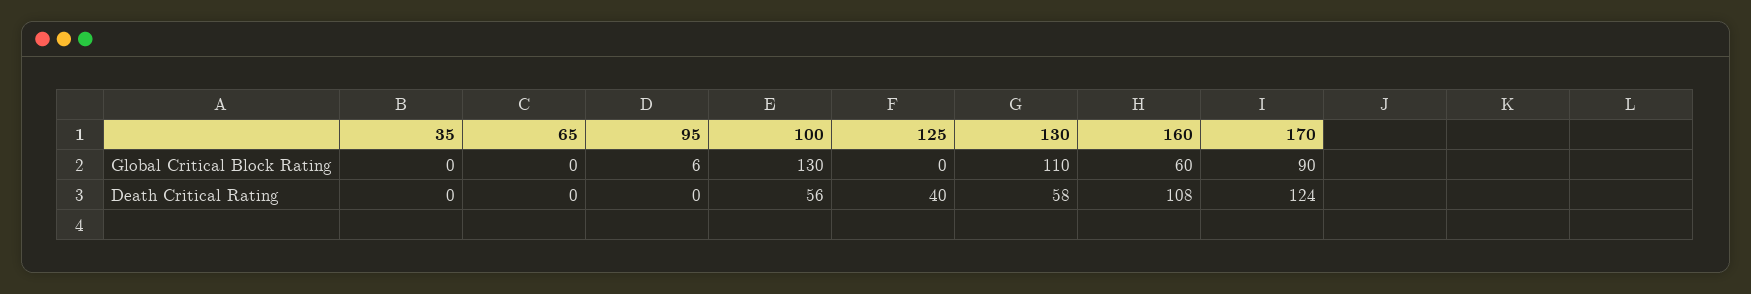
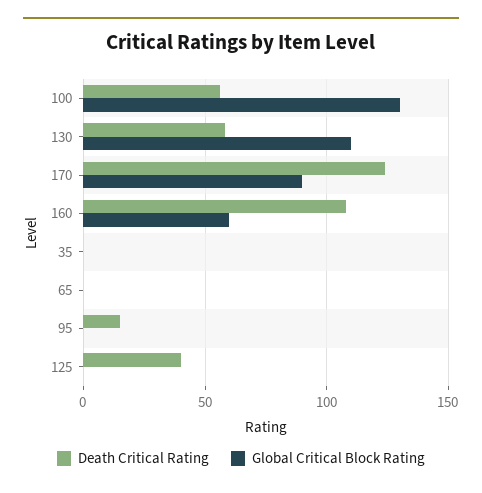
Global Critical Block Rating, 95: 6 -> 0
Death Critical Rating, 95: 0 -> 15

